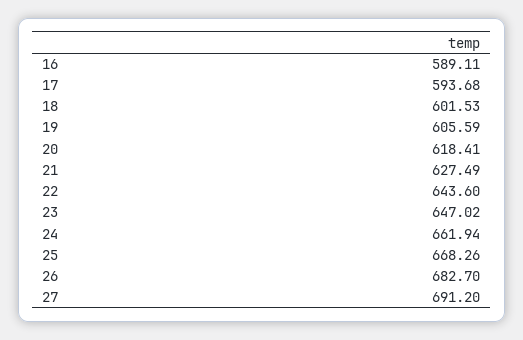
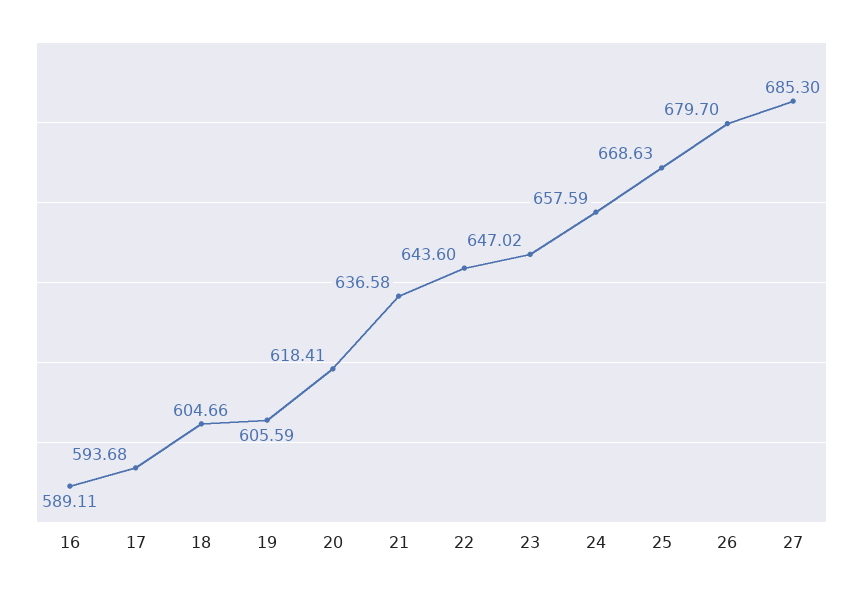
18: 601.53 -> 604.66
21: 627.49 -> 636.58
24: 661.94 -> 657.59
25: 668.26 -> 668.63
26: 682.7 -> 679.7
27: 691.2 -> 685.3

